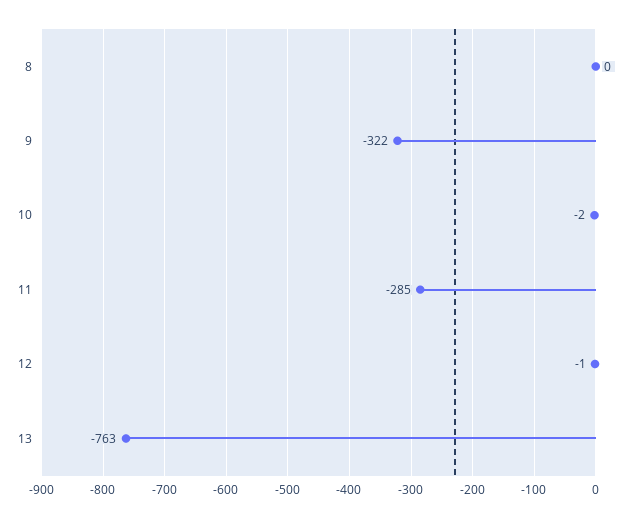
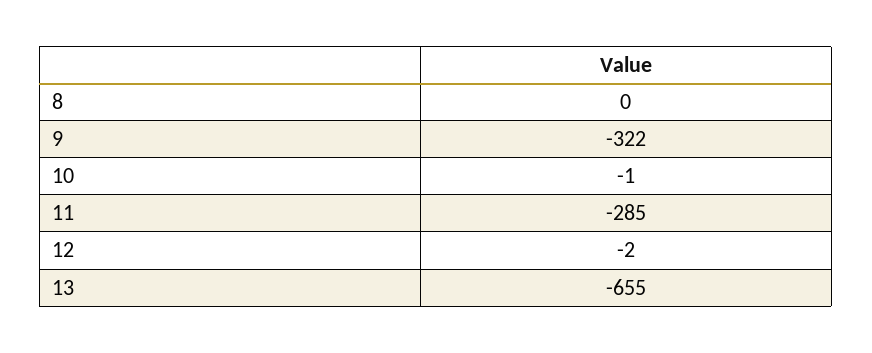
10: -2 -> -1
12: -1 -> -2
13: -763 -> -655

